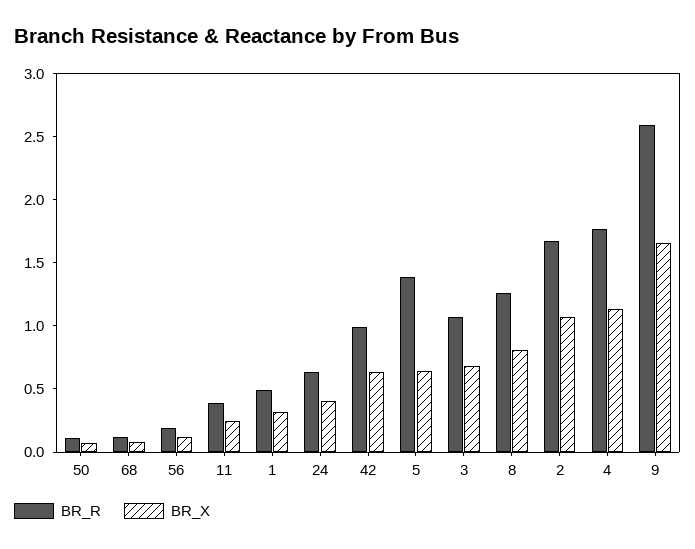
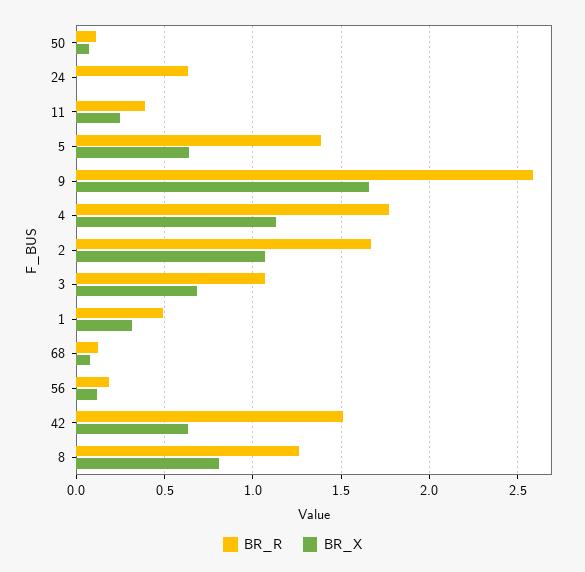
BR_X, 24: 0.4 -> 0
BR_R, 42: 1 -> 1.5

